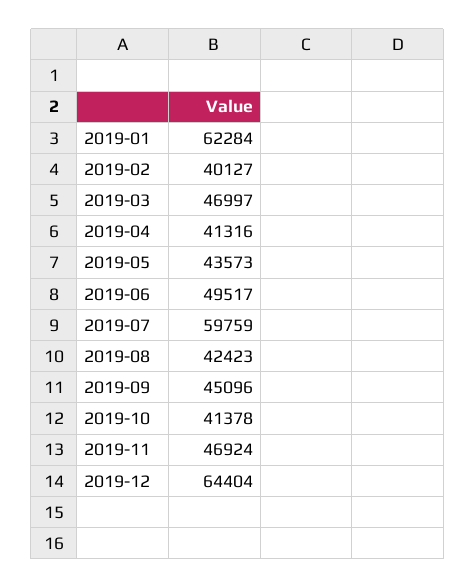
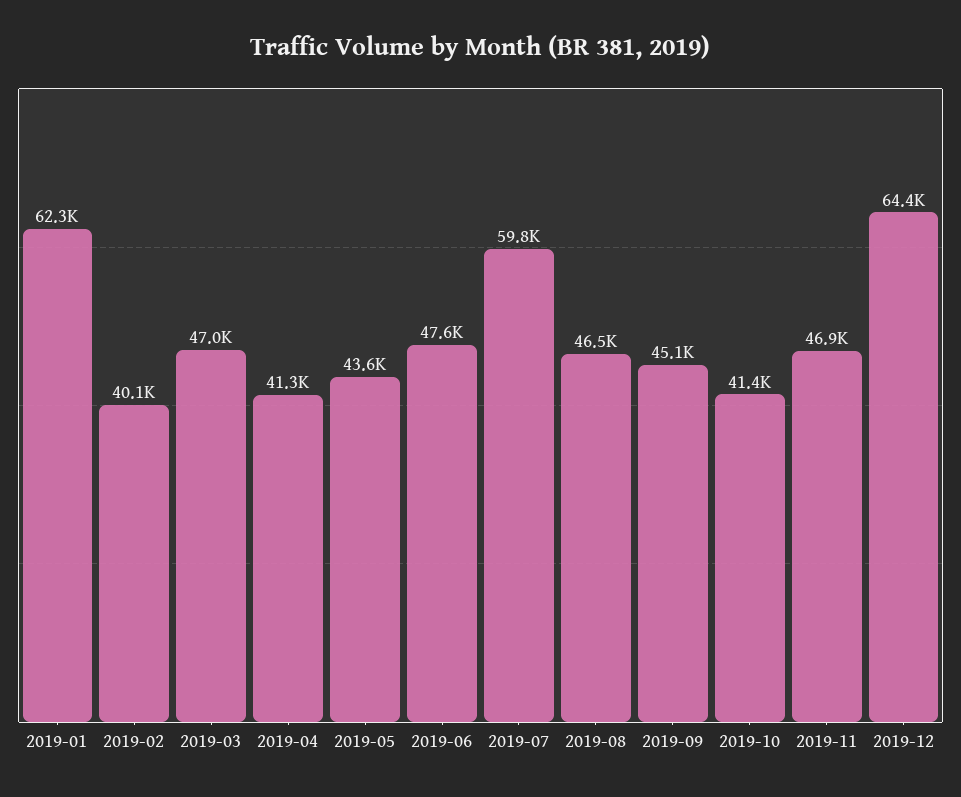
2019-06: 49517 -> 47600
2019-08: 42423 -> 46500

